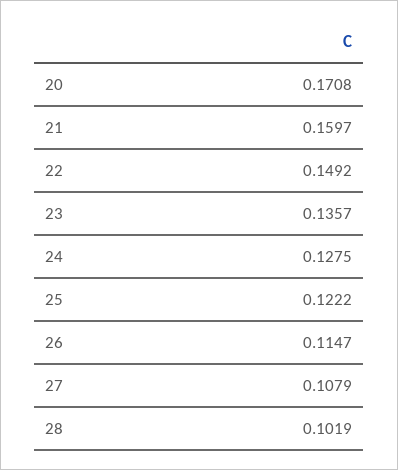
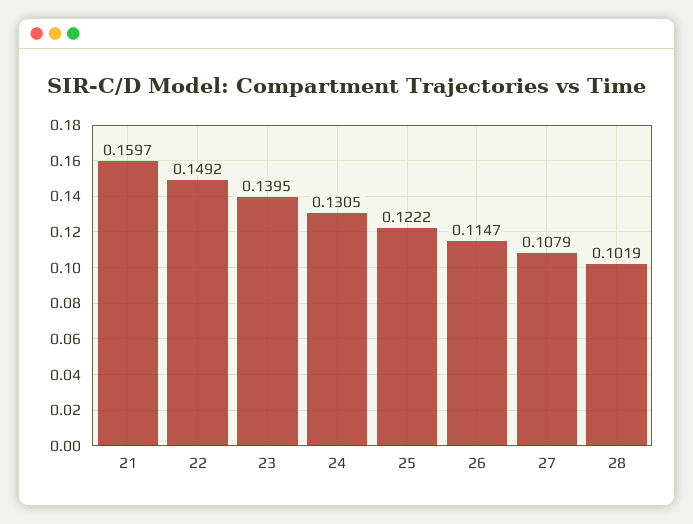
20: 0.1708 -> none
23: 0.1357 -> 0.1395
24: 0.1275 -> 0.1305

